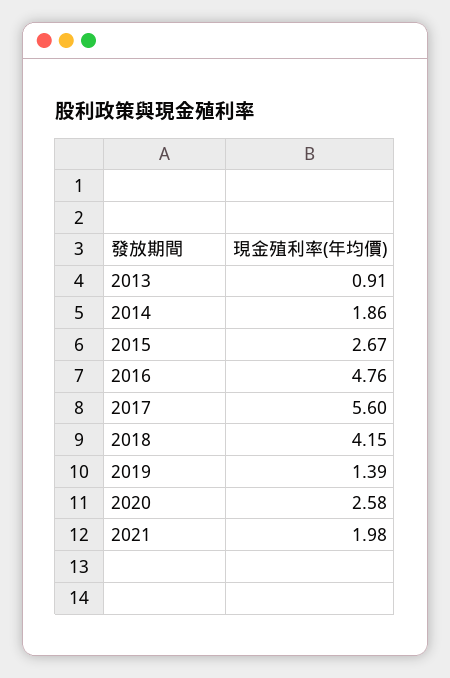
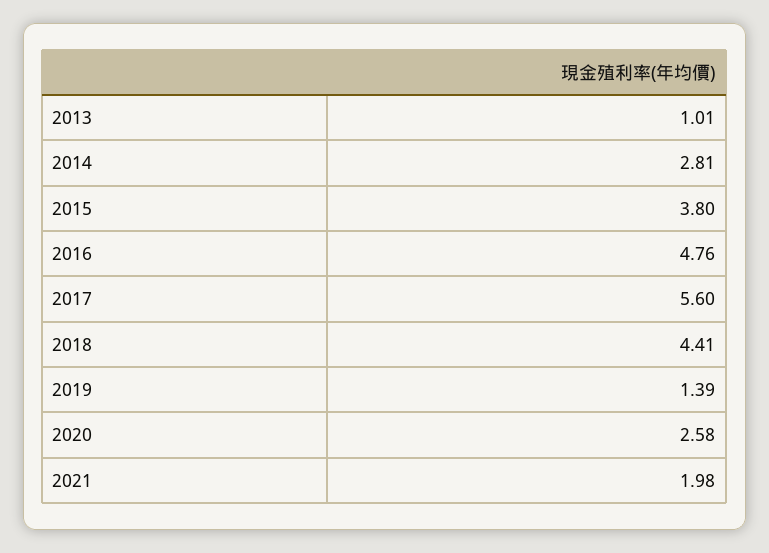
2013: 0.91 -> 1.01
2014: 1.86 -> 2.81
2015: 2.67 -> 3.8
2018: 4.15 -> 4.41

